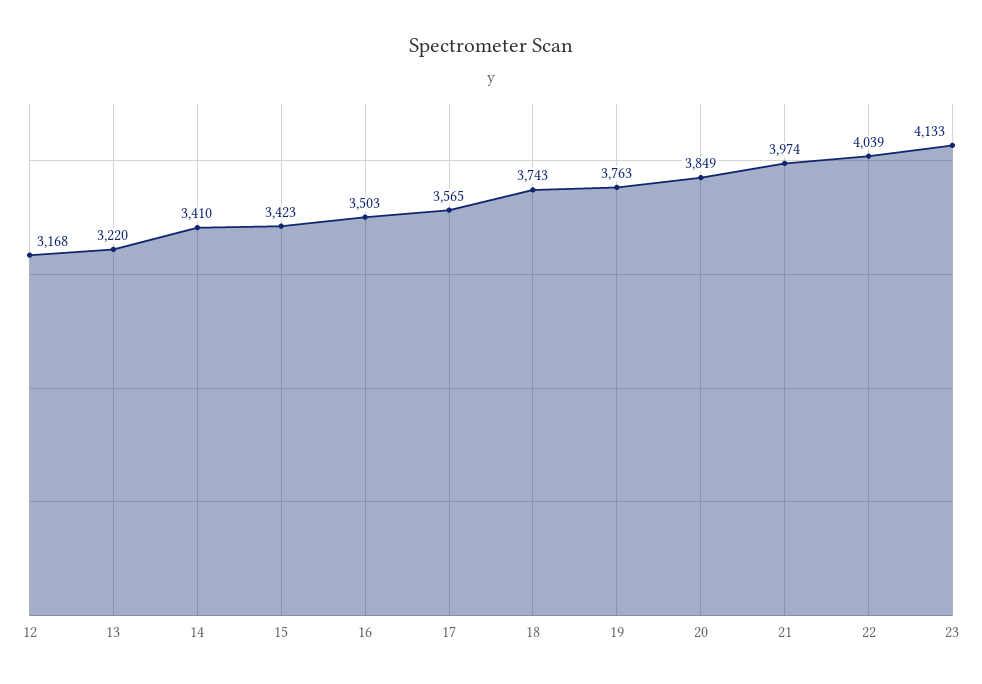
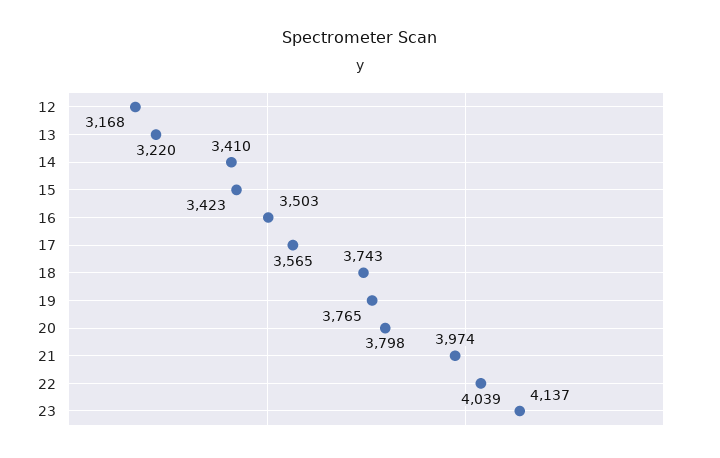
19: 3763 -> 3765
20: 3849 -> 3798
23: 4133 -> 4137

